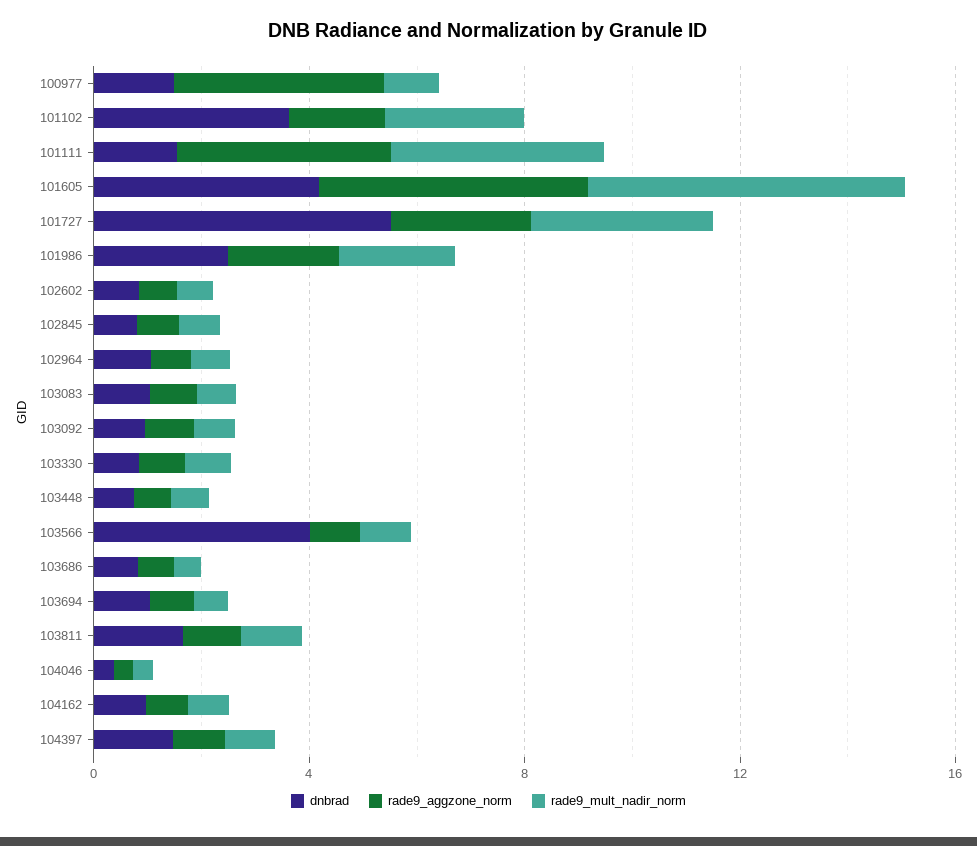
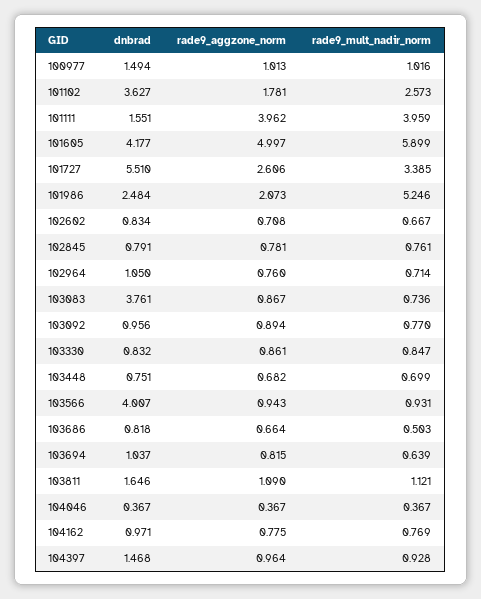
rade9_aggzone_norm, 100977: 4 -> 1.013
rade9_mult_nadir_norm, 101986: 2 -> 5.246
dnbrad, 103083: 1 -> 3.761

